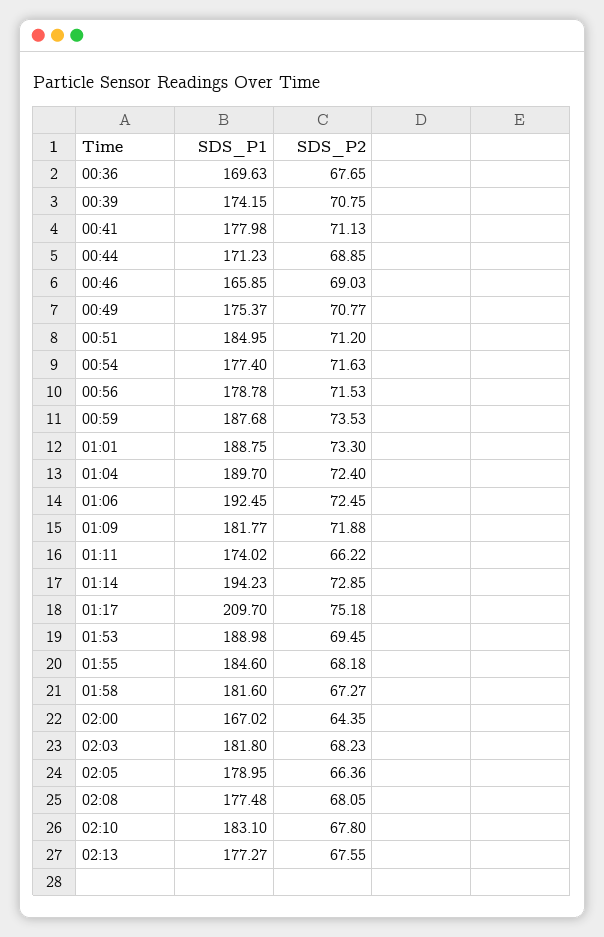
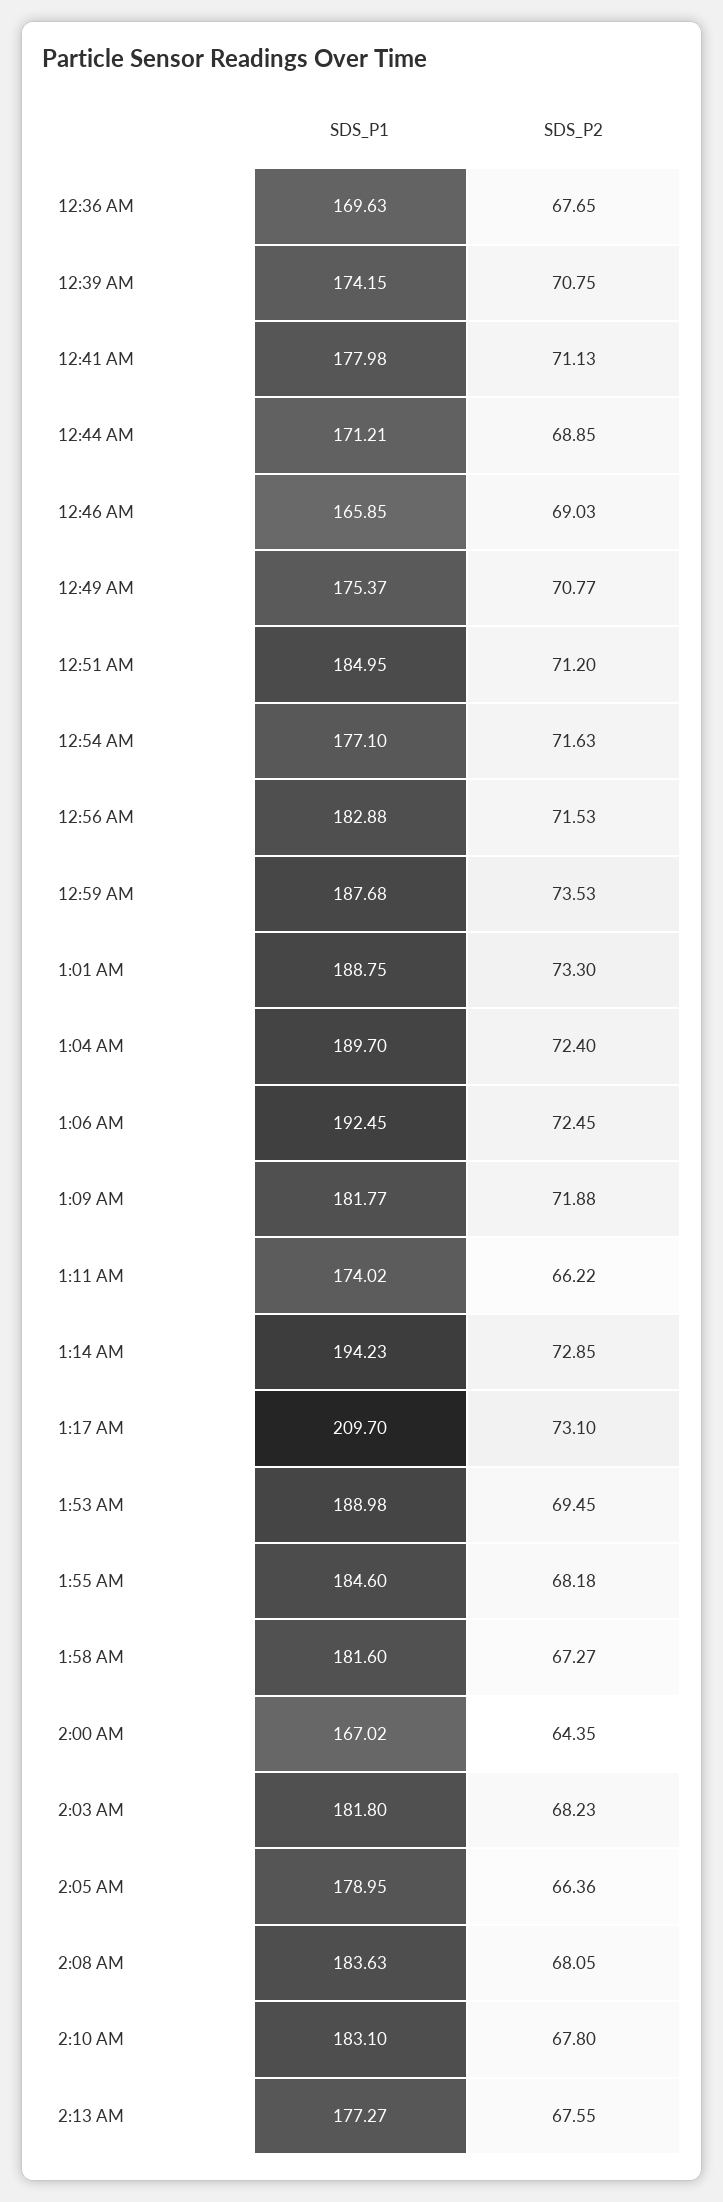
SDS_P1, 00:44: 171.23 -> 171.21
SDS_P1, 00:54: 177.4 -> 177.1
SDS_P1, 00:56: 178.78 -> 182.88
SDS_P2, 01:17: 75.18 -> 73.1
SDS_P1, 02:08: 177.48 -> 183.63

